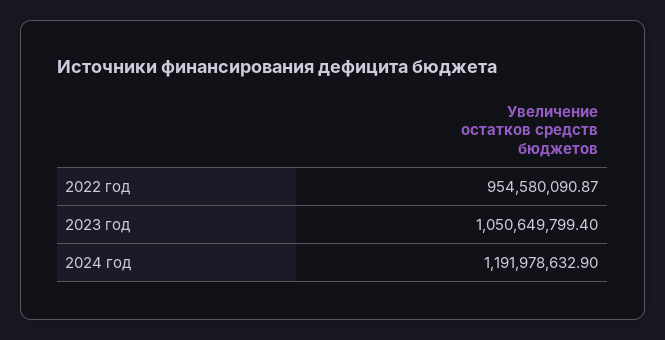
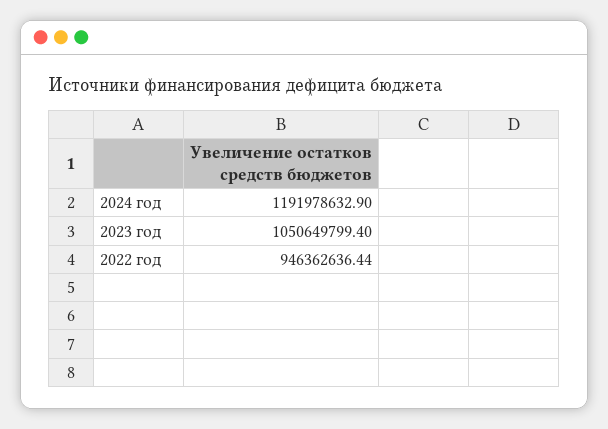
2022 год: 954580090.87 -> 946362636.44

